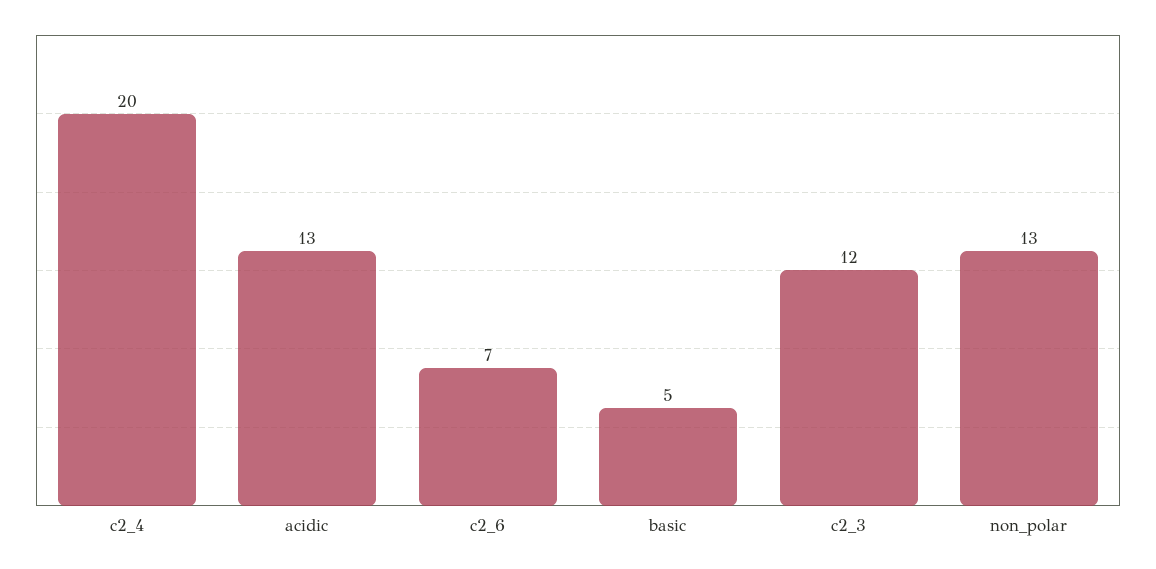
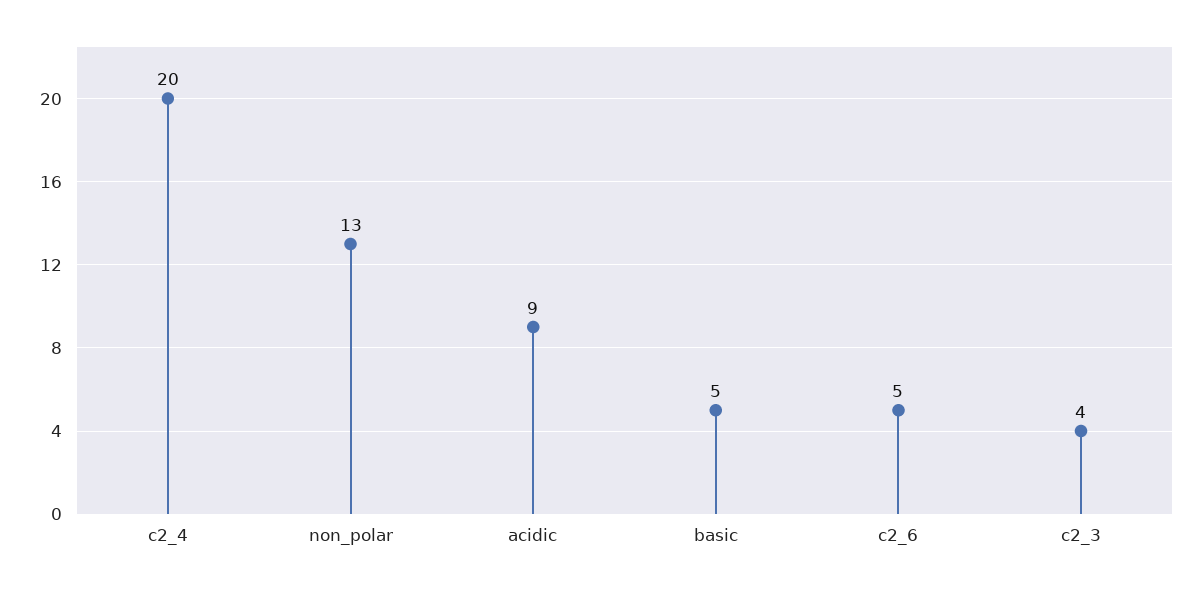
acidic: 13 -> 9
c2_6: 7 -> 5
c2_3: 12 -> 4

